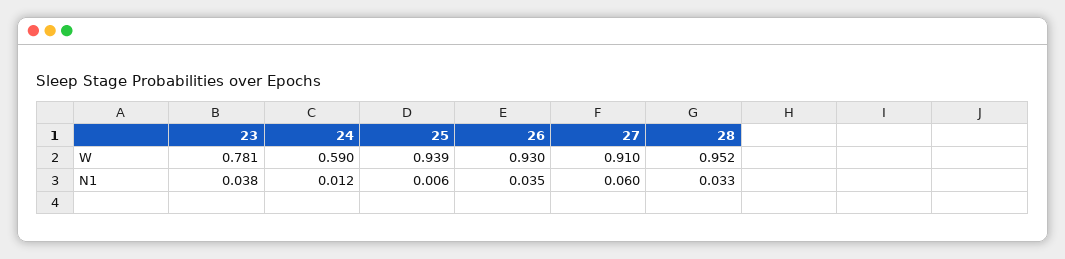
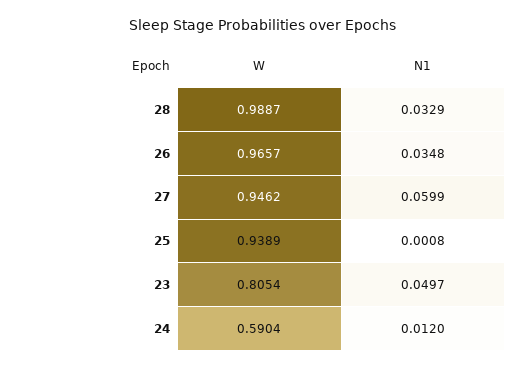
23, W: 0.781 -> 0.8054
26, W: 0.93 -> 0.9657
27, W: 0.91 -> 0.9462
28, W: 0.952 -> 0.9887
23, N1: 0.038 -> 0.0497
25, N1: 0.006 -> 0.0008

